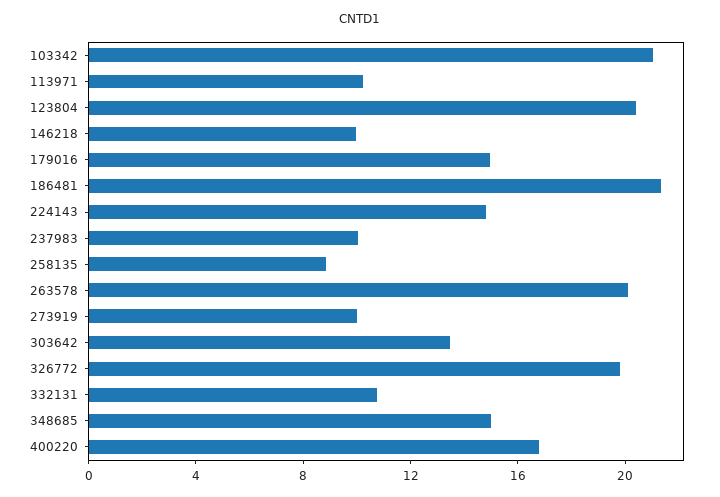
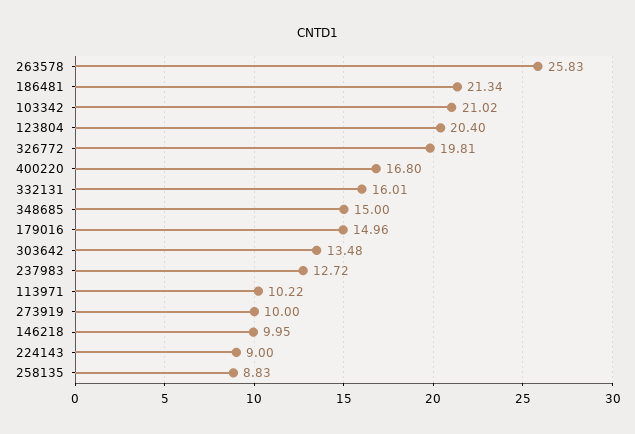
224143: 15 -> 9
237983: 10 -> 12.72
263578: 20 -> 25.83
332131: 11 -> 16.01

